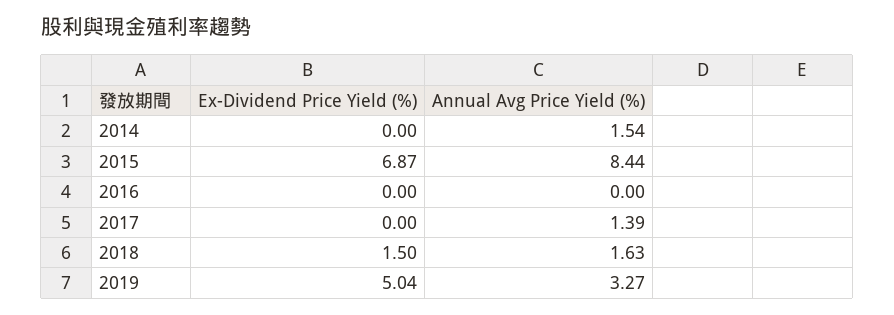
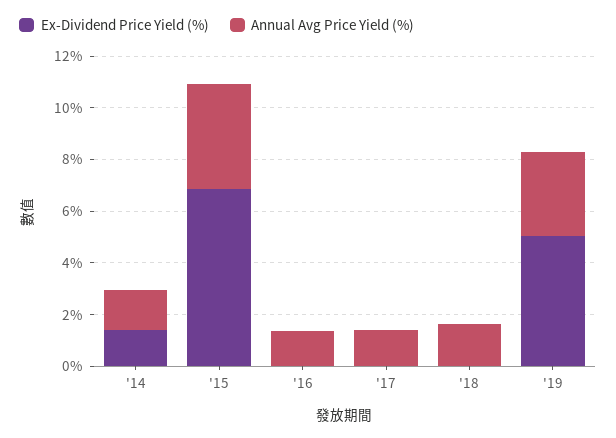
Ex-Dividend Price Yield (%), 2014: 0 -> 1.5
Annual Avg Price Yield (%), 2015: 8.44 -> 4
Annual Avg Price Yield (%), 2016: 0 -> 1.5
Ex-Dividend Price Yield (%), 2018: 1.5 -> 0

